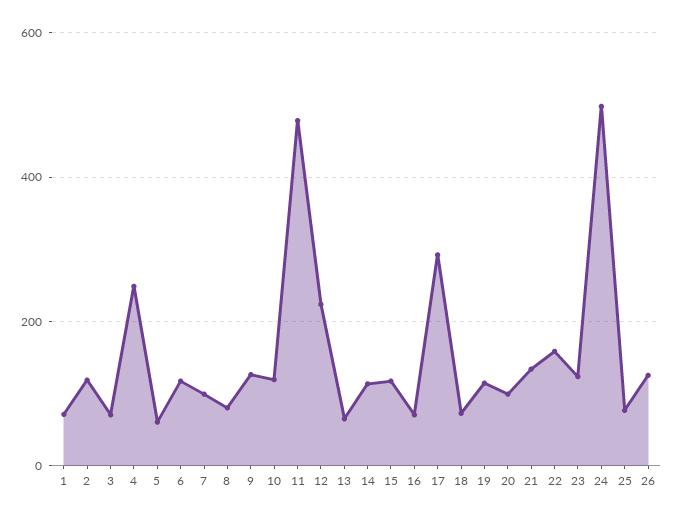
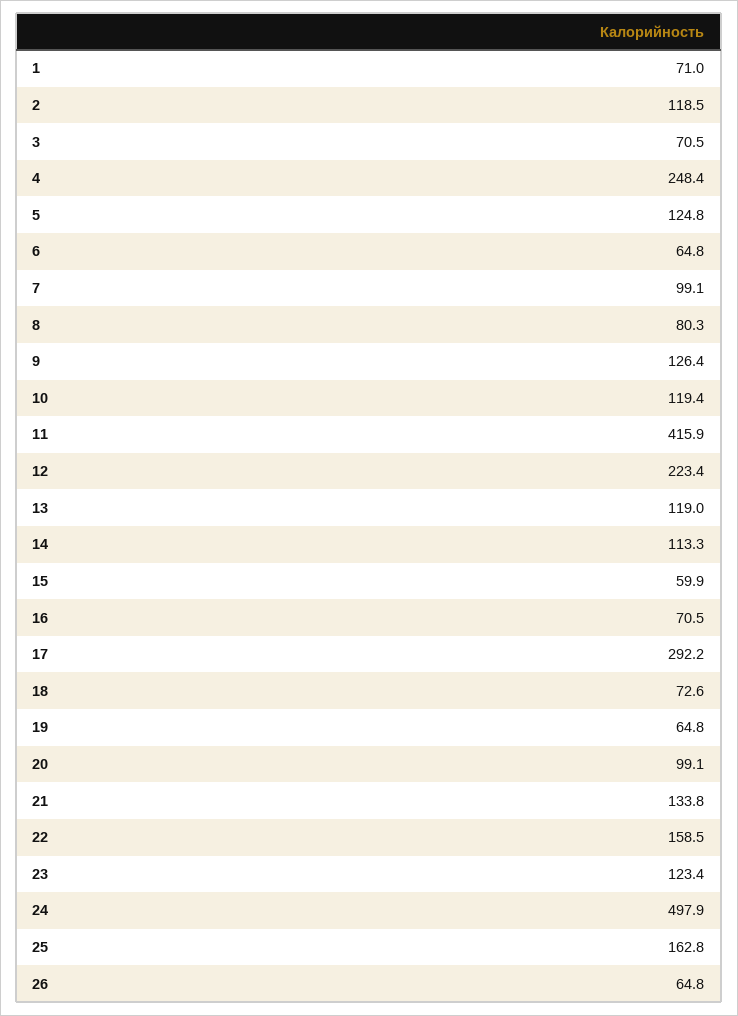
5: 60 -> 124.8
6: 120 -> 64.8
11: 480 -> 415.9
13: 60 -> 119
15: 120 -> 59.9
19: 120 -> 64.8
25: 80 -> 162.8
26: 120 -> 64.8

